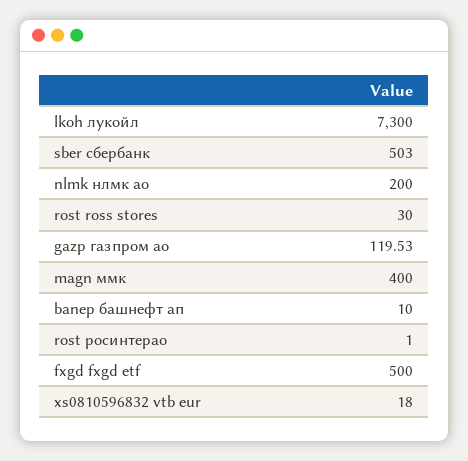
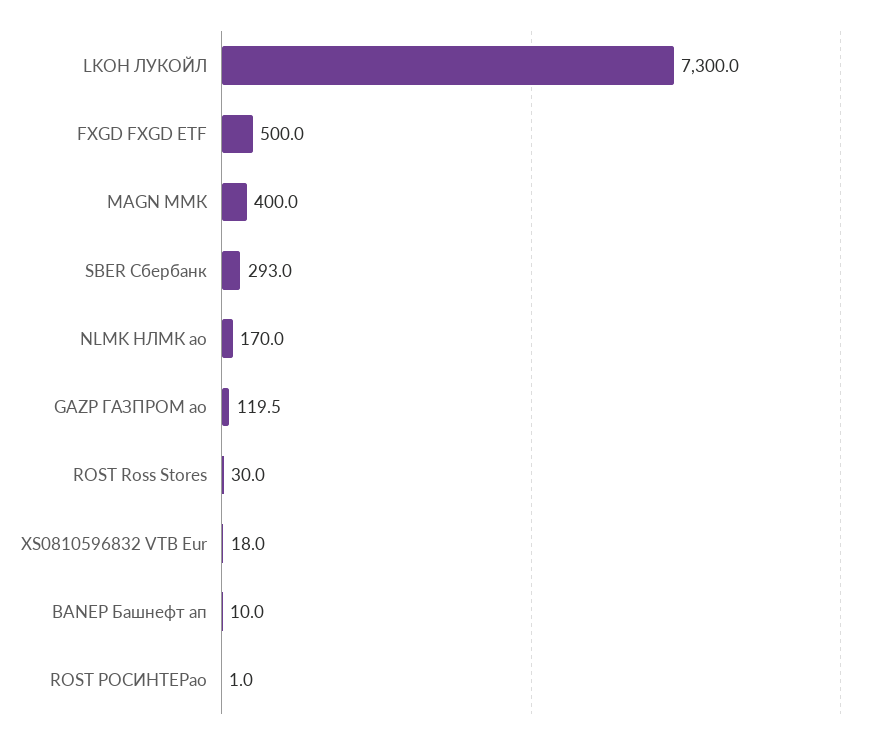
sber сбербанк: 503 -> 293
nlmk нлмк ао: 200 -> 170

